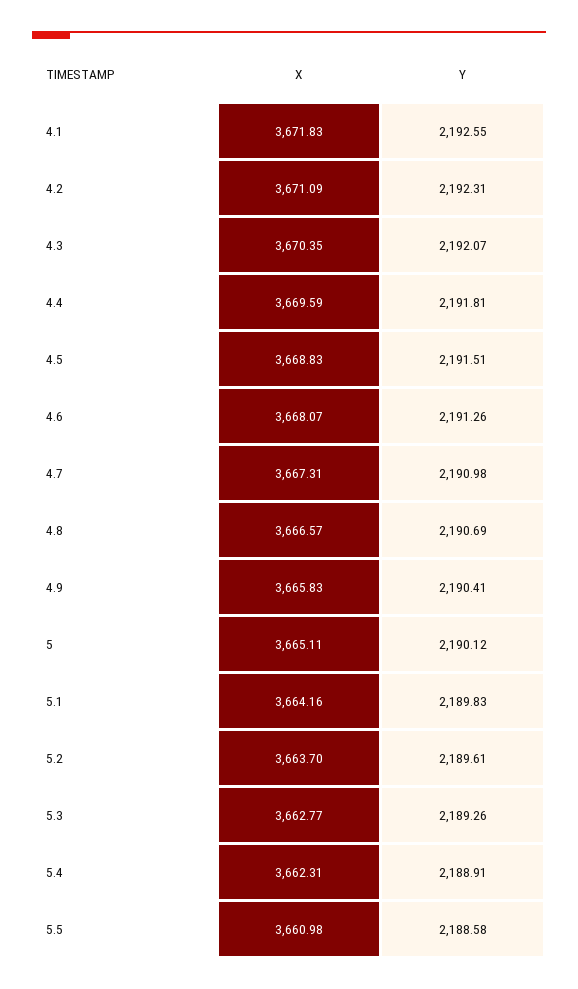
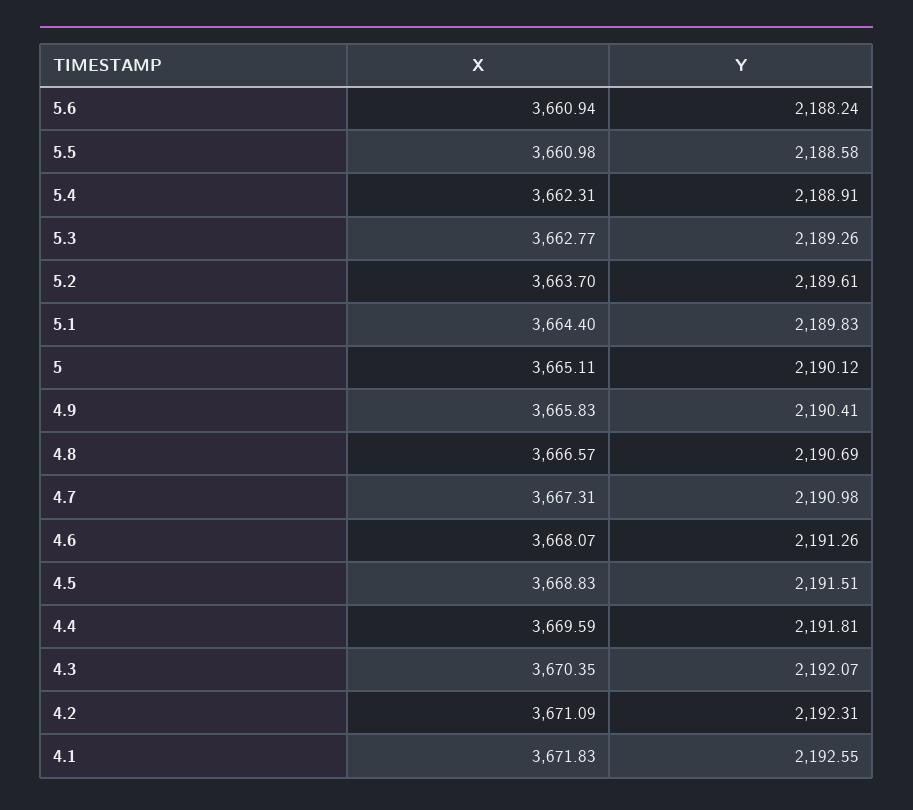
X, 5.1: 3664.16 -> 3664.4
X, 5.6: none -> 3660.94
Y, 5.6: none -> 2188.24

